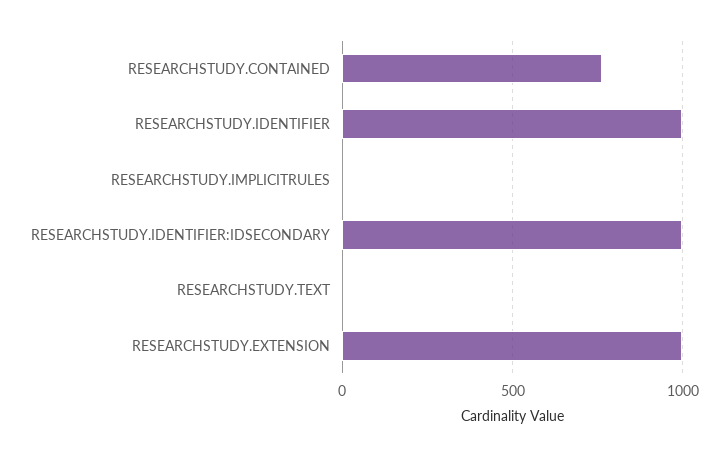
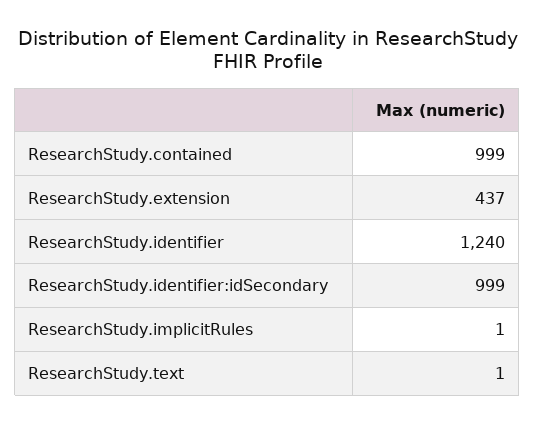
RESEARCHSTUDY.CONTAINED: 750 -> 999
RESEARCHSTUDY.IDENTIFIER: 1000 -> 1240
RESEARCHSTUDY.EXTENSION: 1000 -> 437

